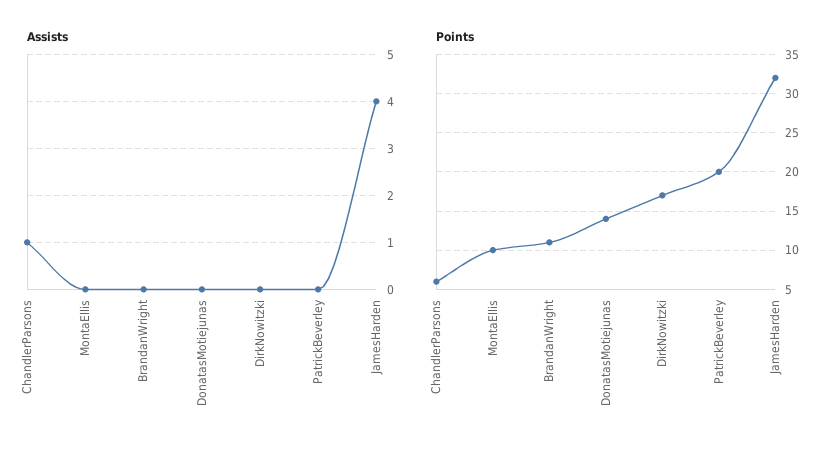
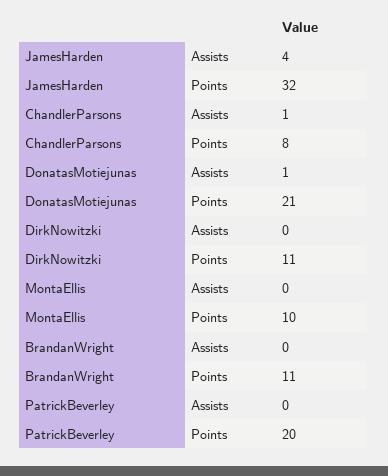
Assists, DonatasMotiejunas: 0 -> 1
Points, ChandlerParsons: 6 -> 8
Points, DonatasMotiejunas: 14 -> 21
Points, DirkNowitzki: 17 -> 11

